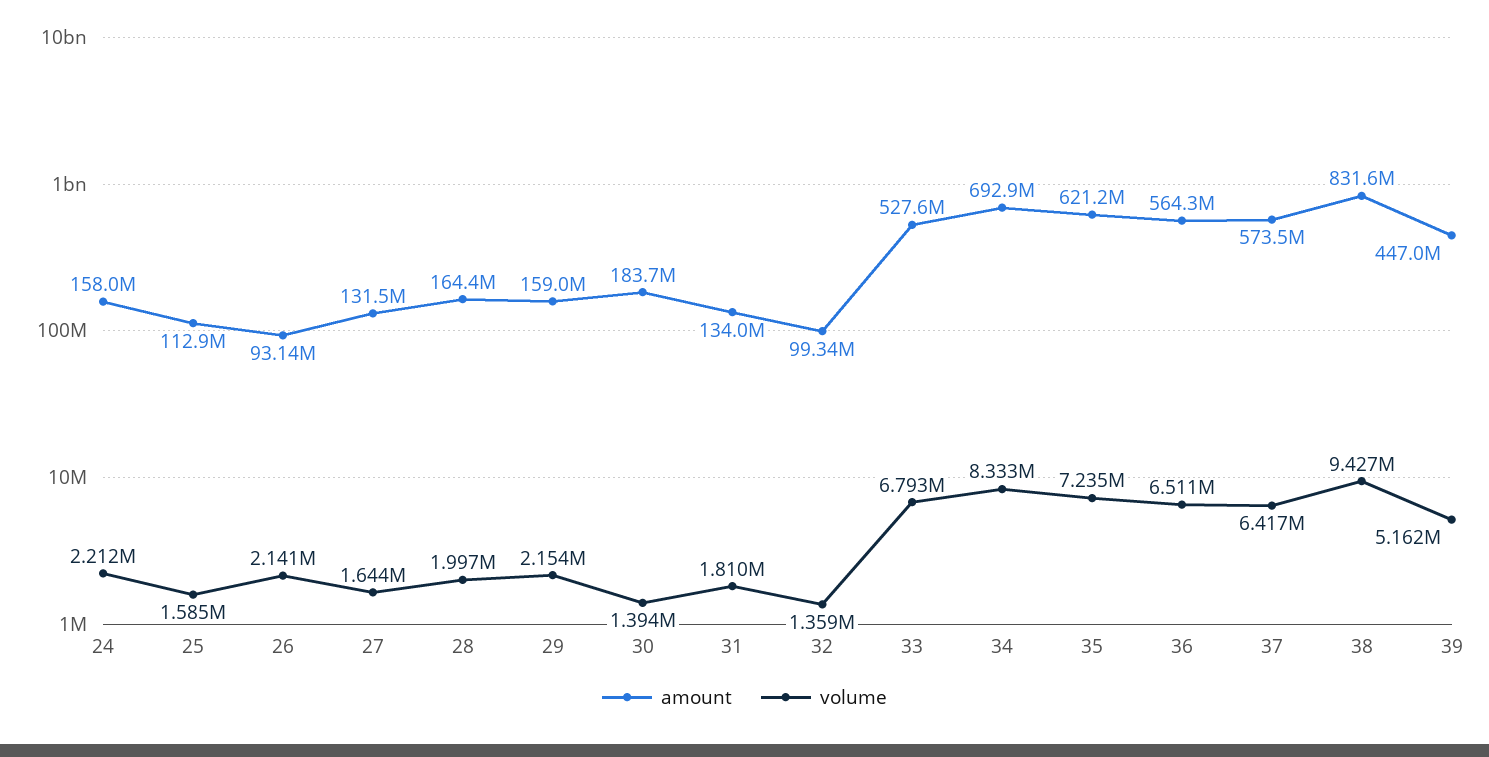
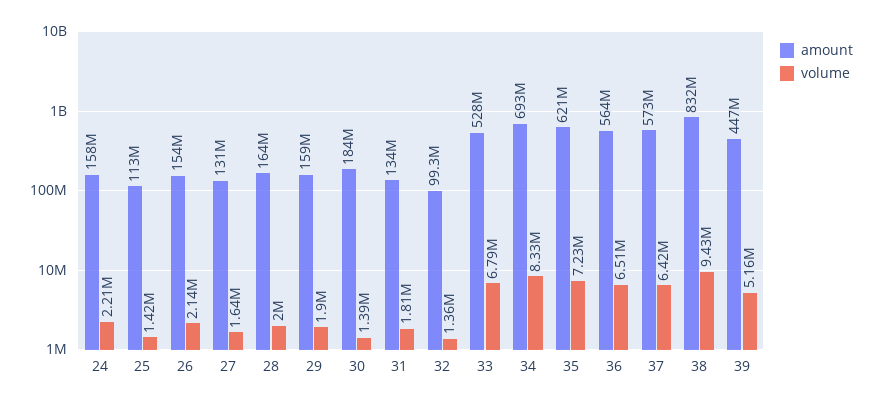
volume, 25: 1585000 -> 1420000
amount, 26: 93140000 -> 154000000
volume, 29: 2154000 -> 1900000

